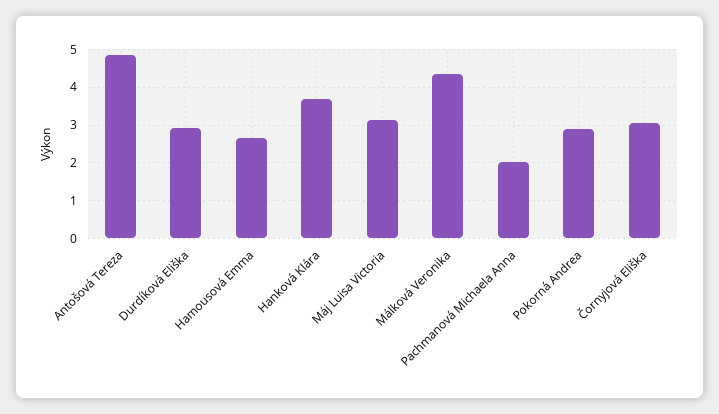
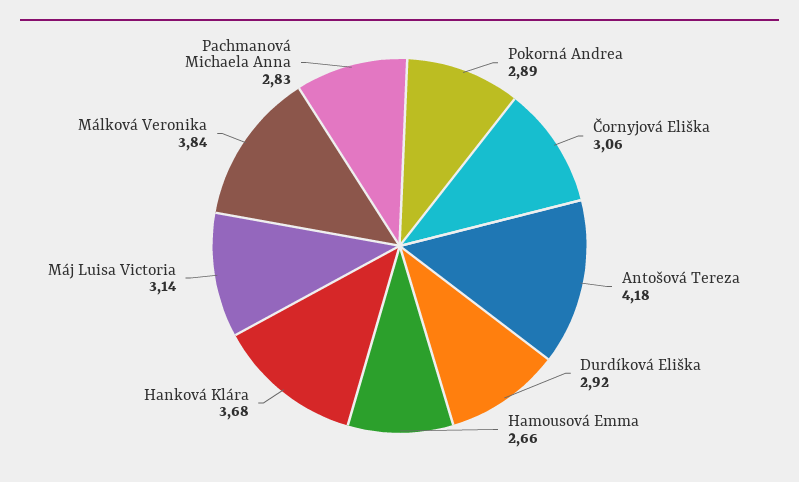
Antošová Tereza: 4.8 -> 4.18
Málková Veronika: 4.4 -> 3.84
Pachmanová Michaela Anna: 2 -> 2.83

